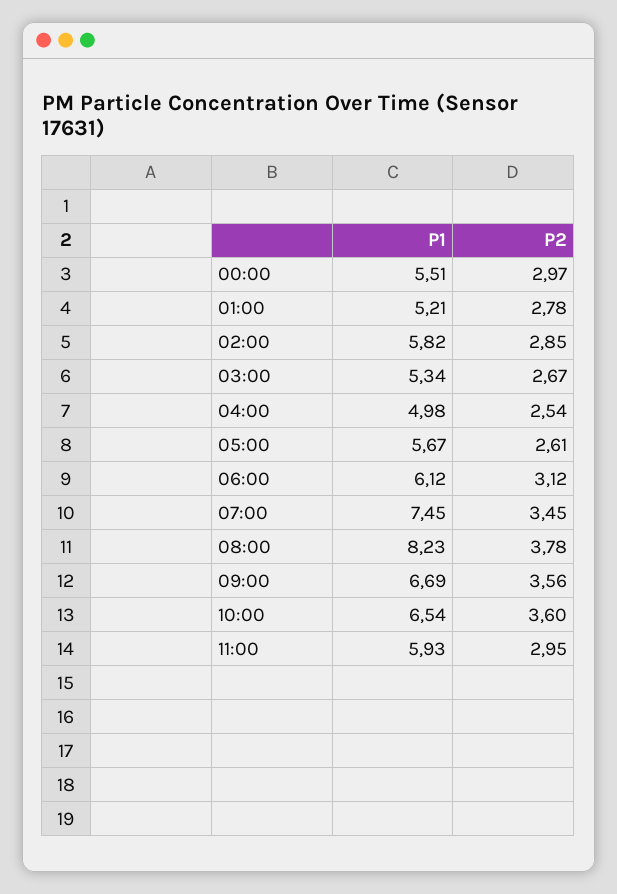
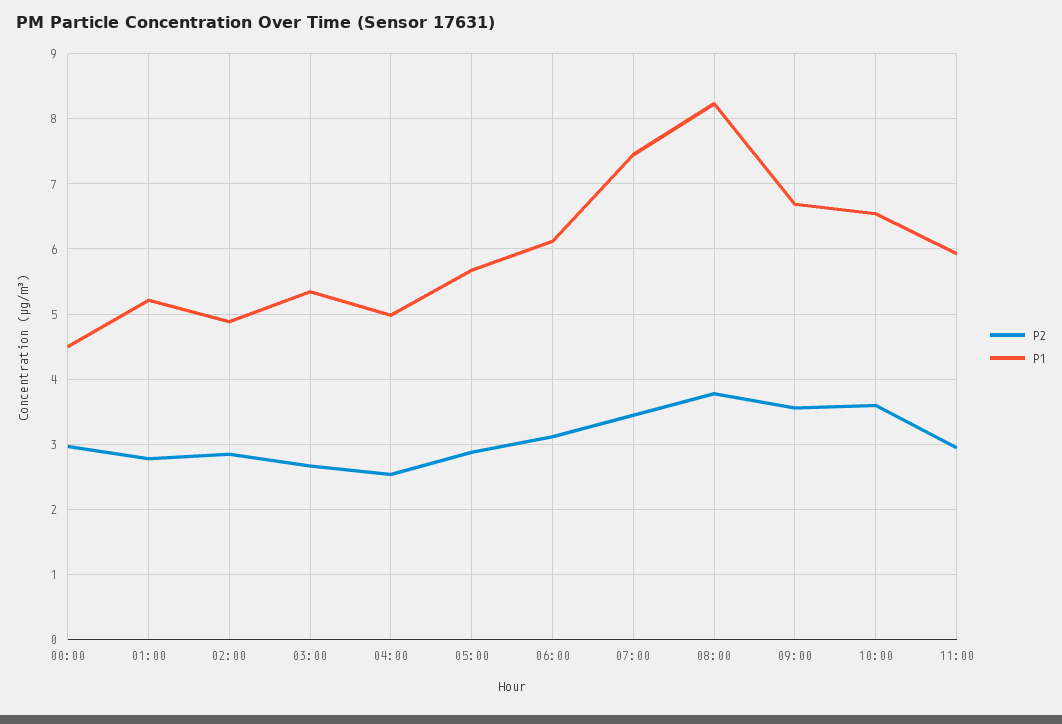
P1, 00:00: 5.51 -> 4.5
P1, 02:00: 5.82 -> 4.9
P2, 05:00: 2.61 -> 2.9

